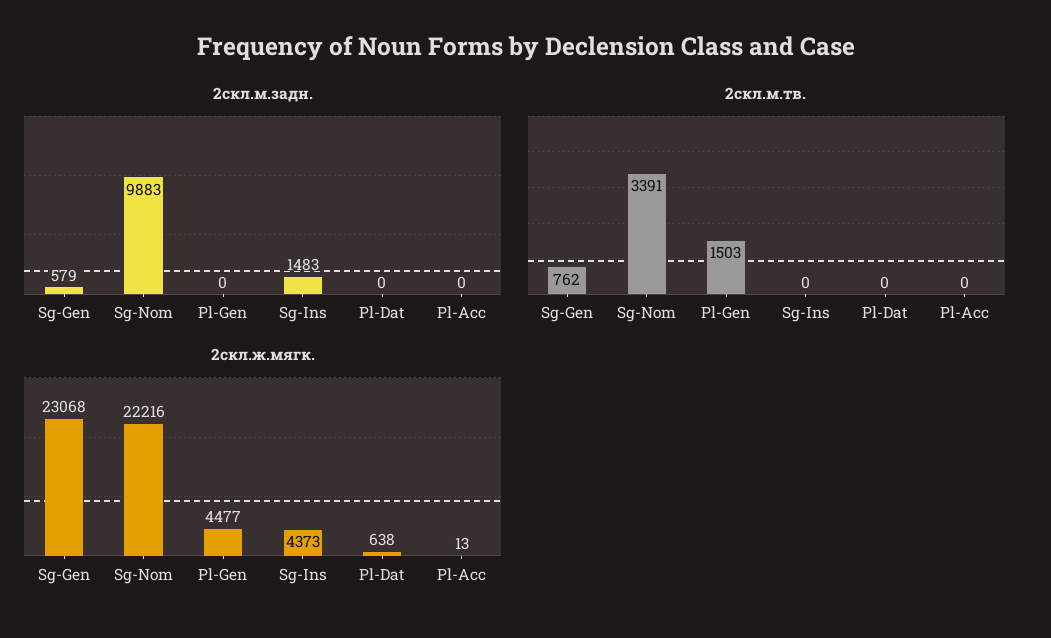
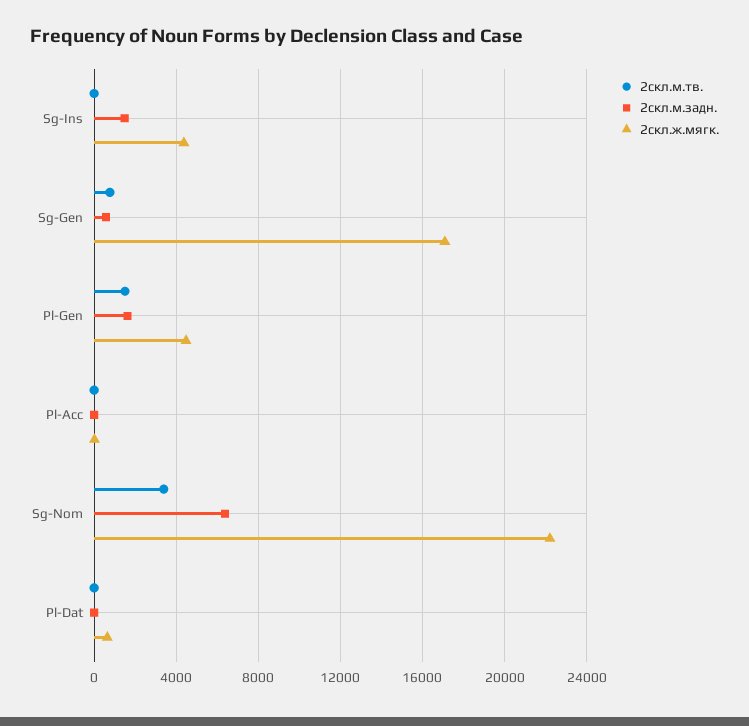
2скл.м.задн., Sg-Nom: 9883 -> 6500
2скл.м.задн., Pl-Gen: 0 -> 1500
2скл.ж.мягк., Sg-Gen: 23068 -> 17000

